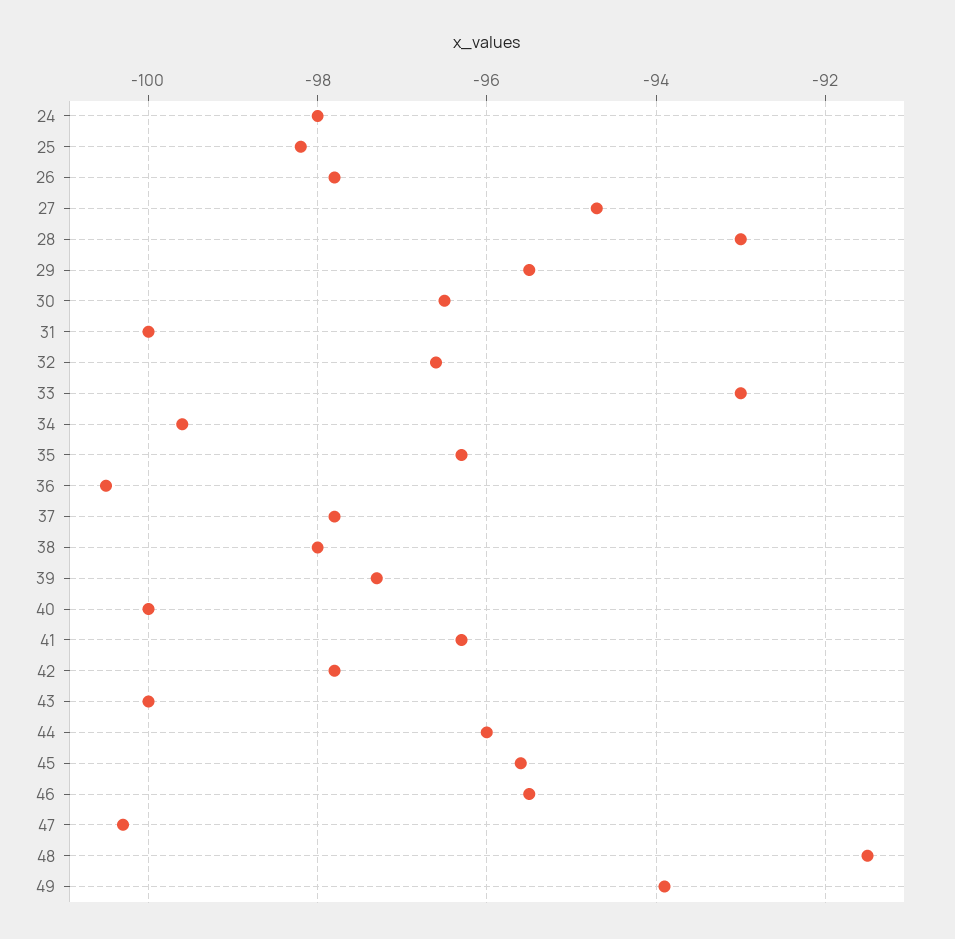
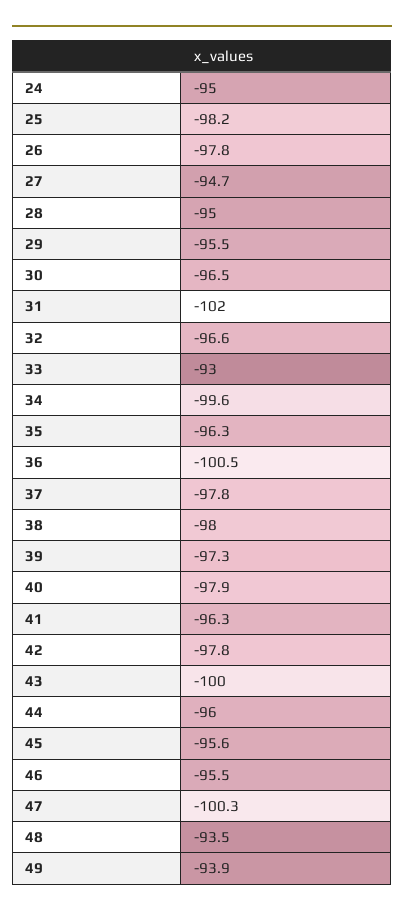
24: -98 -> -95
28: -93 -> -95
31: -100 -> -102
40: -100 -> -97.9
48: -91.5 -> -93.5

